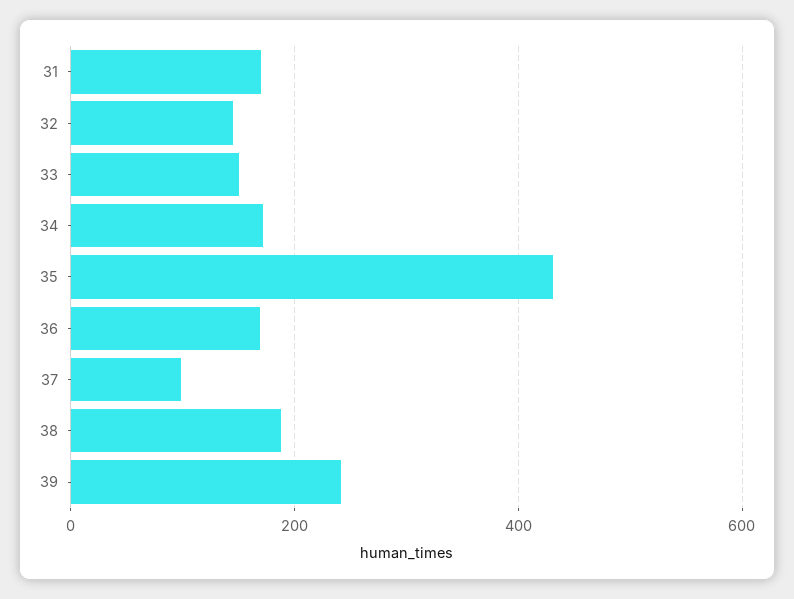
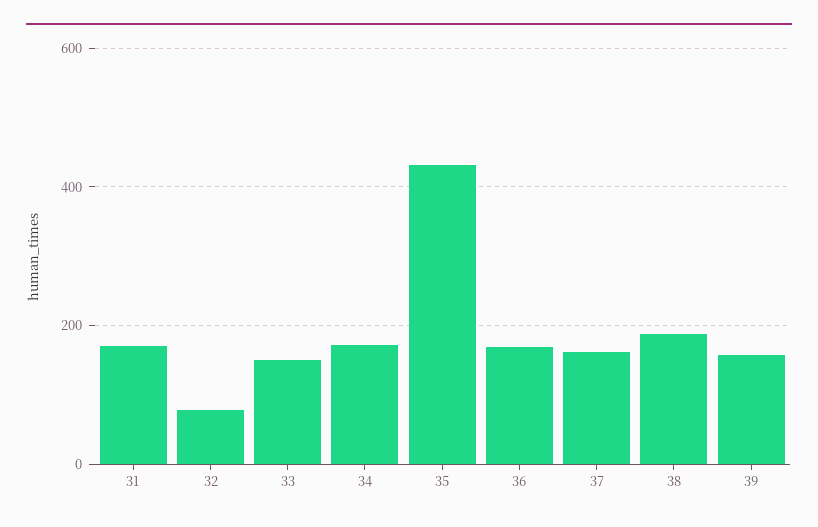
32: 140 -> 80
37: 100 -> 160
39: 240 -> 160

